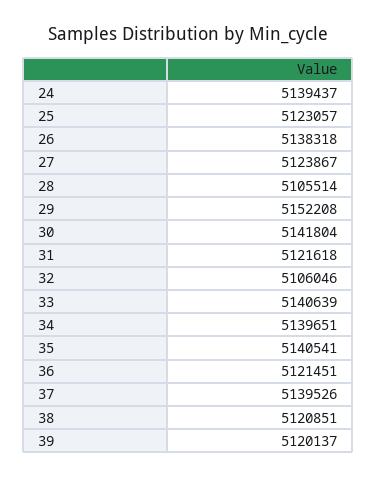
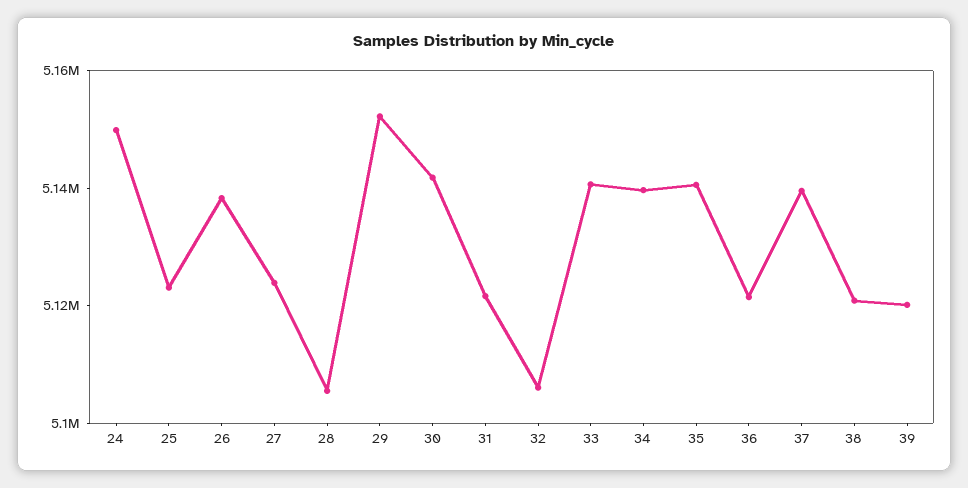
24: 5139437 -> 5150000

